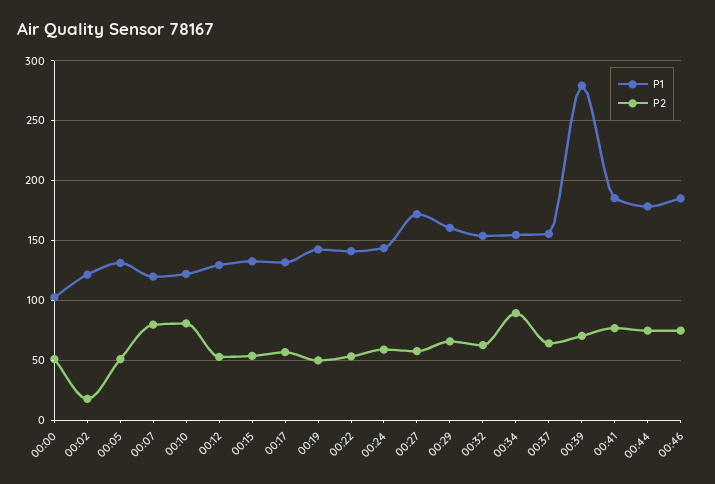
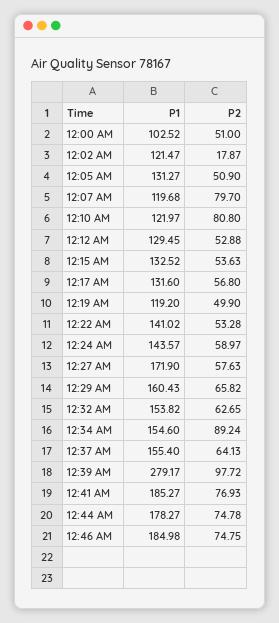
P1, 00:19: 140 -> 119.2
P2, 00:39: 70 -> 97.72

